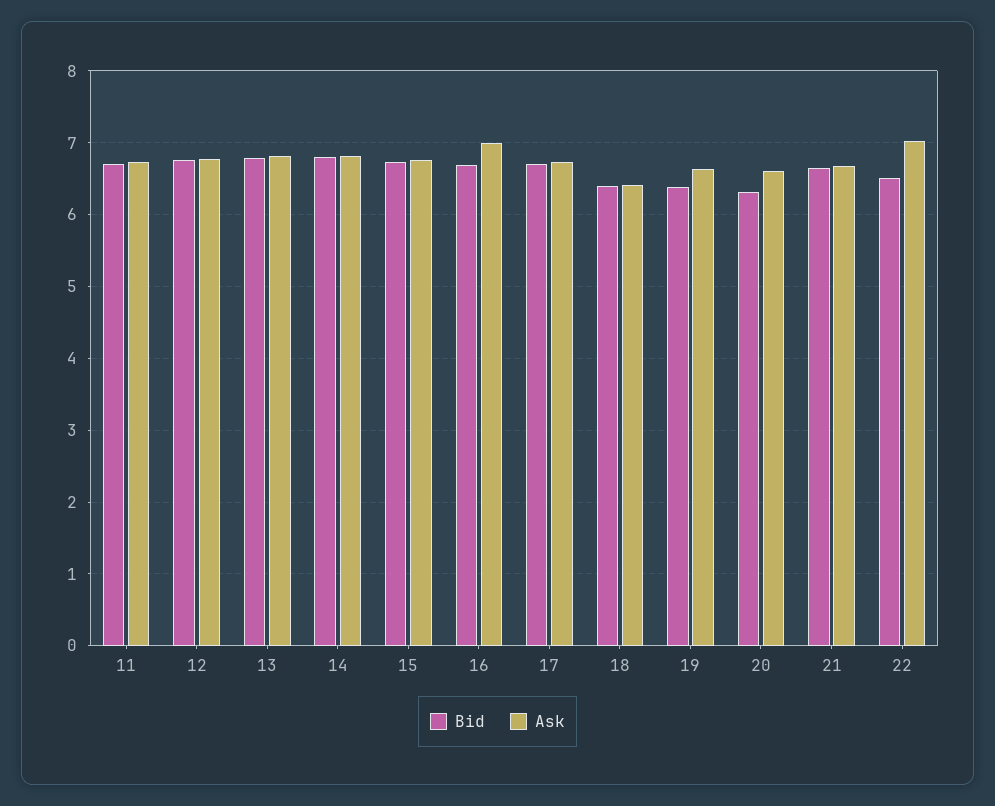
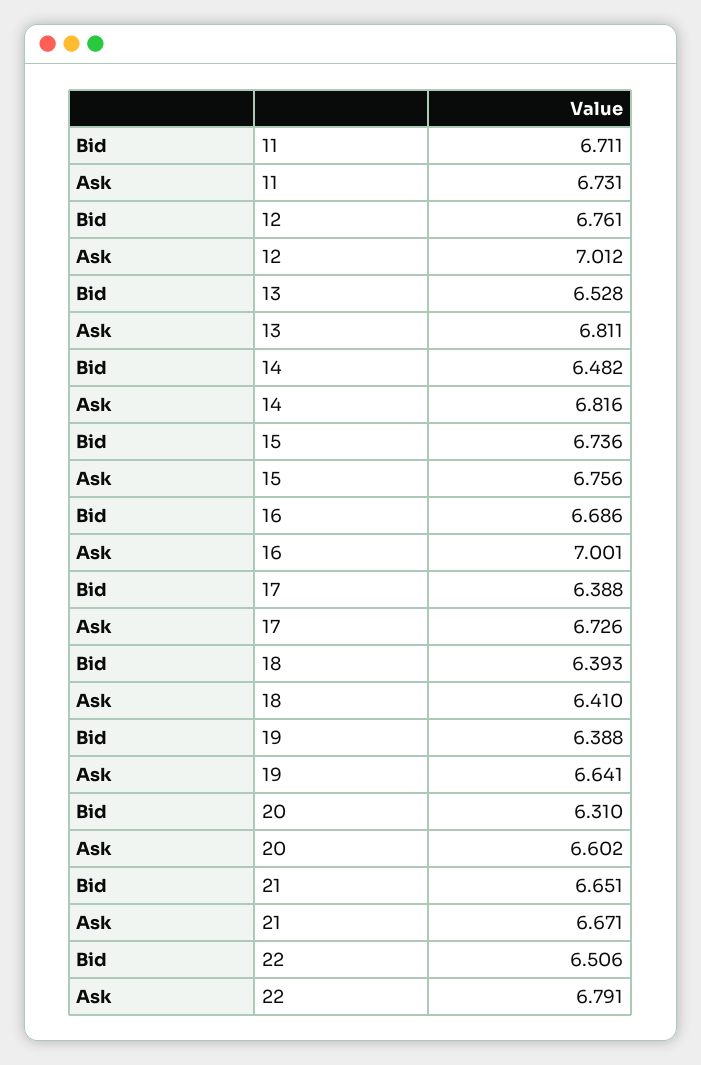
Ask, 12: 6.8 -> 7.012
Bid, 13: 6.8 -> 6.528
Bid, 14: 6.8 -> 6.482
Bid, 17: 6.7 -> 6.388
Ask, 22: 7 -> 6.791

